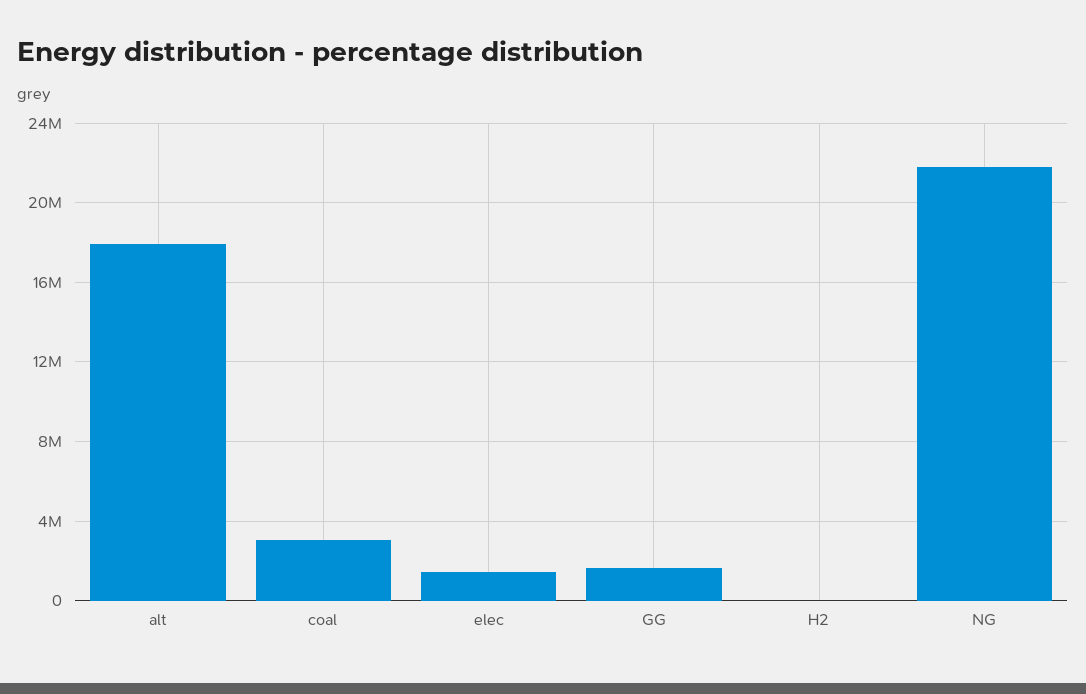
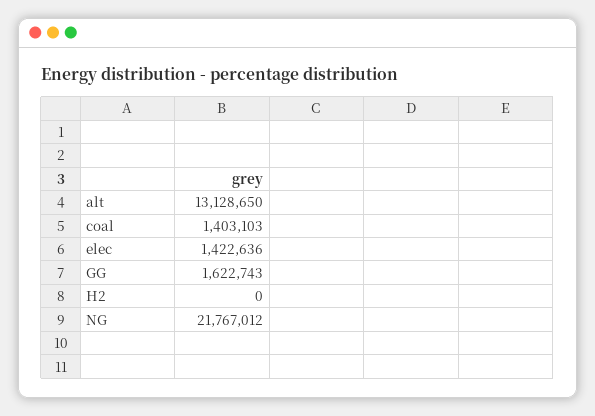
alt: 18000000 -> 13128650
coal: 3000000 -> 1403103

